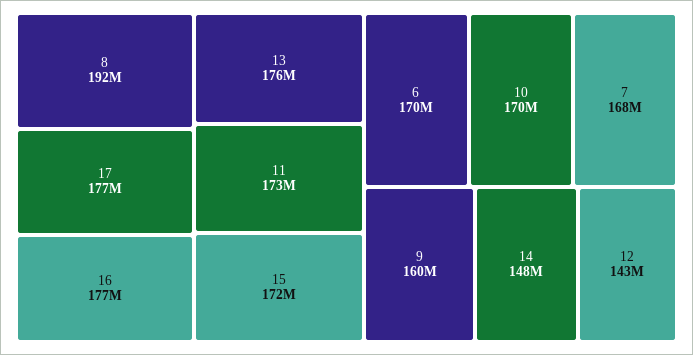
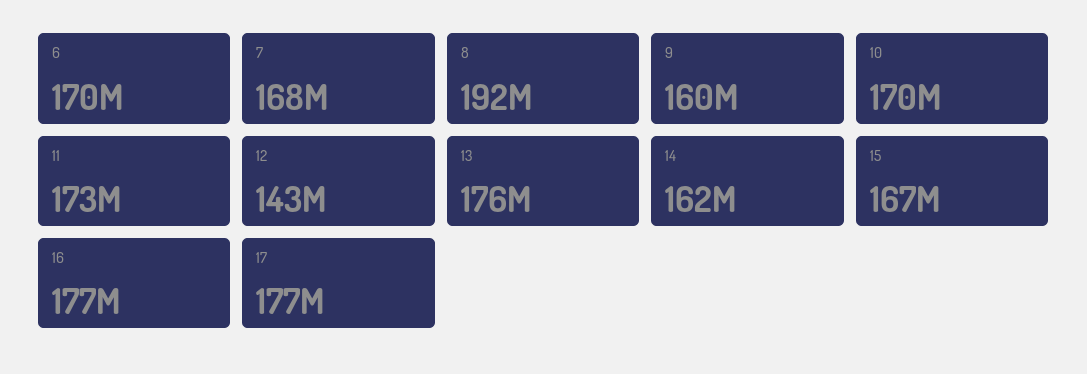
15: 172000000 -> 167000000
14: 148000000 -> 162000000

